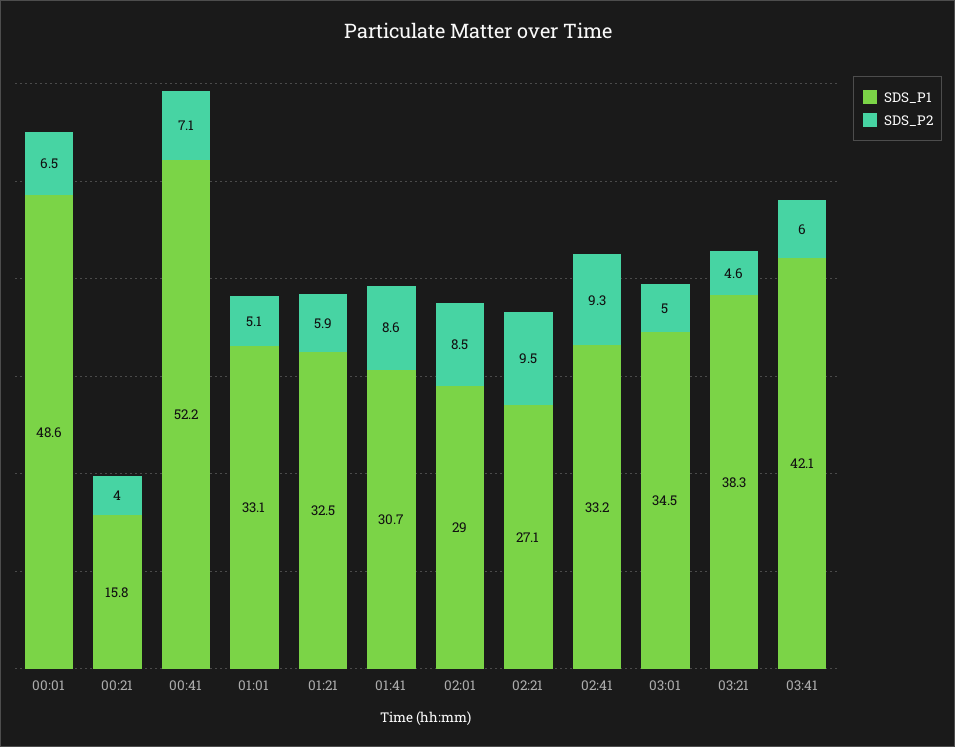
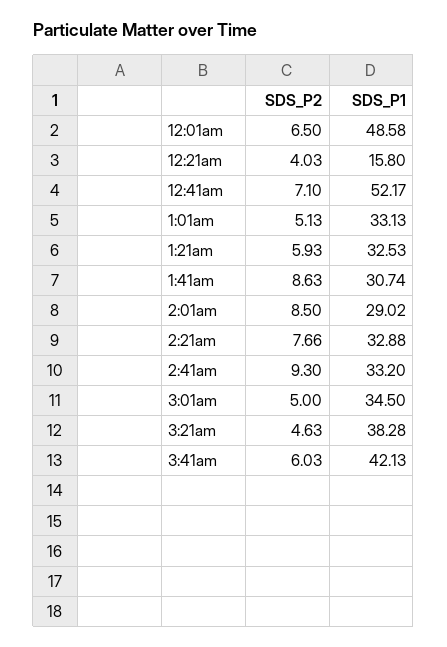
SDS_P1, 02:21: 27.1 -> 32.88
SDS_P2, 02:21: 9.5 -> 7.66

